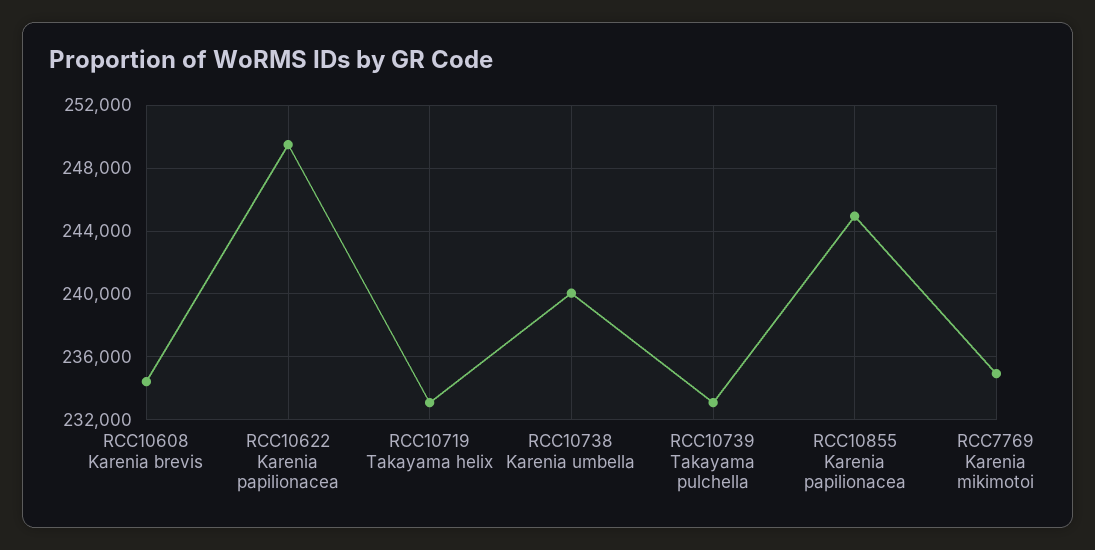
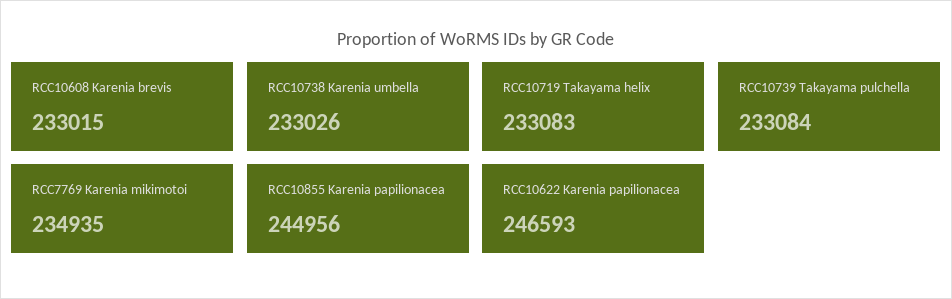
RCC10608 Karenia brevis: 234500 -> 233015
RCC10622 Karenia papilionacea: 249500 -> 246593
RCC10738 Karenia umbella: 240000 -> 233026

